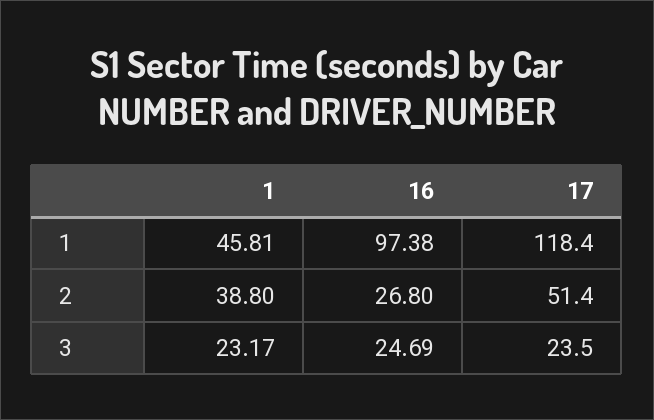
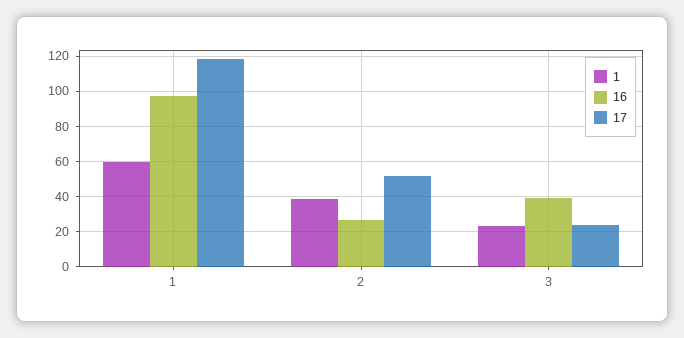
1, 1: 45.81 -> 60
16, 3: 24.69 -> 40

